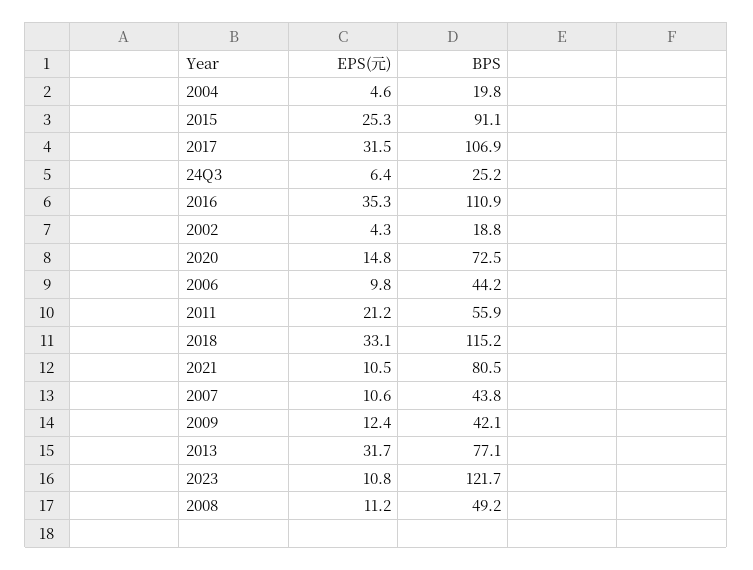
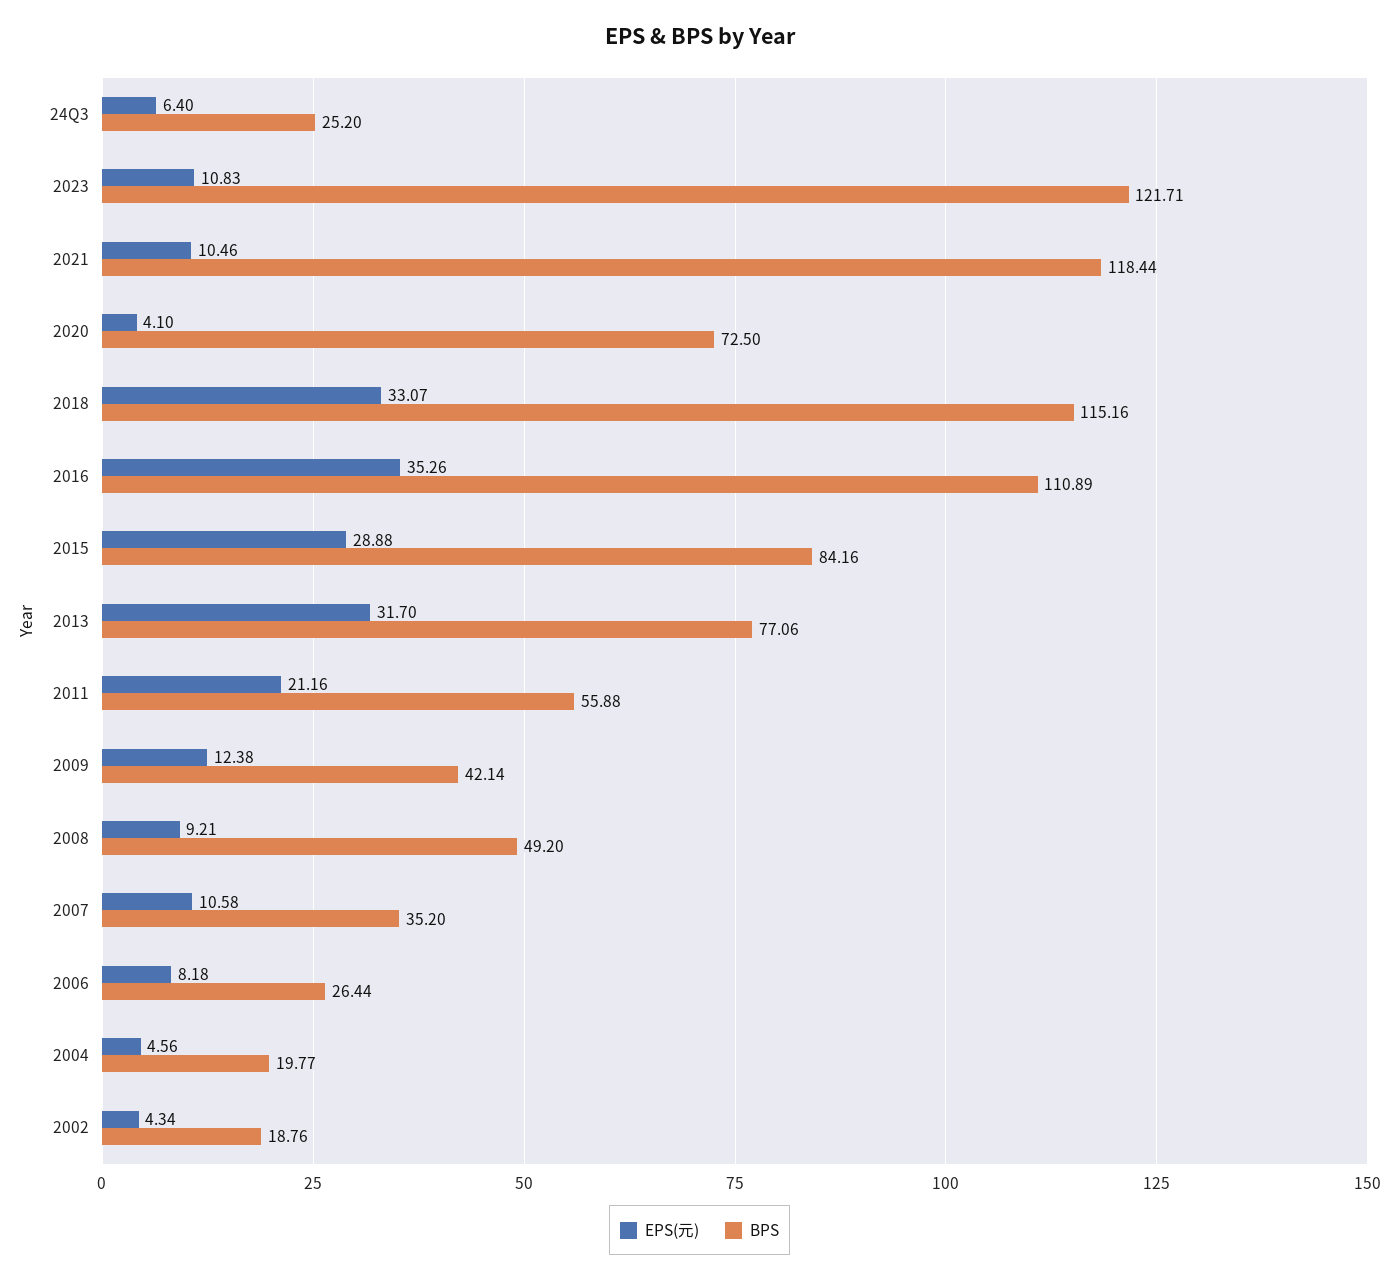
EPS(元), 2015: 25.3 -> 28.88
BPS, 2015: 91.1 -> 84.16
EPS(元), 2017: 31.5 -> none
BPS, 2017: 106.9 -> none
EPS(元), 2020: 14.8 -> 4.1
EPS(元), 2006: 9.8 -> 8.18
BPS, 2006: 44.2 -> 26.44
BPS, 2021: 80.5 -> 118.44
BPS, 2007: 43.8 -> 35.2
EPS(元), 2008: 11.2 -> 9.21

